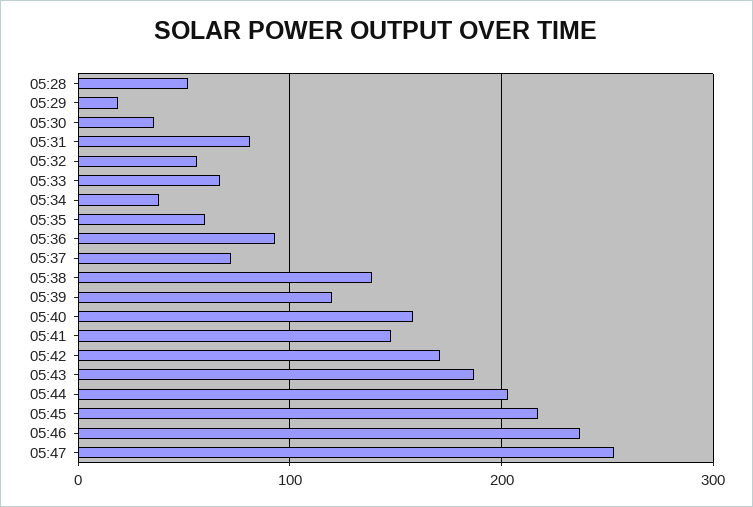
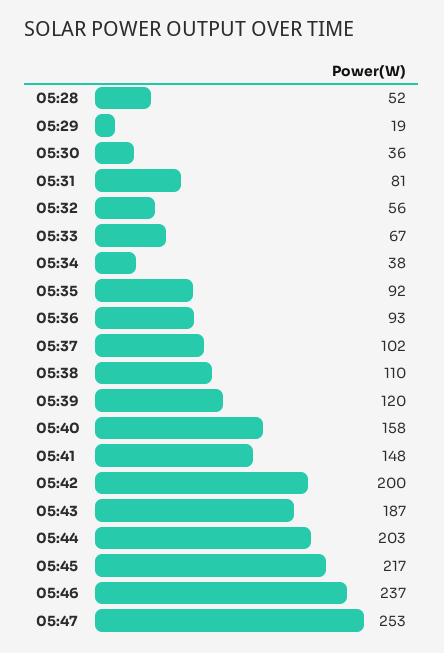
05:35: 60 -> 92
05:37: 70 -> 102
05:38: 140 -> 110
05:42: 170 -> 200

